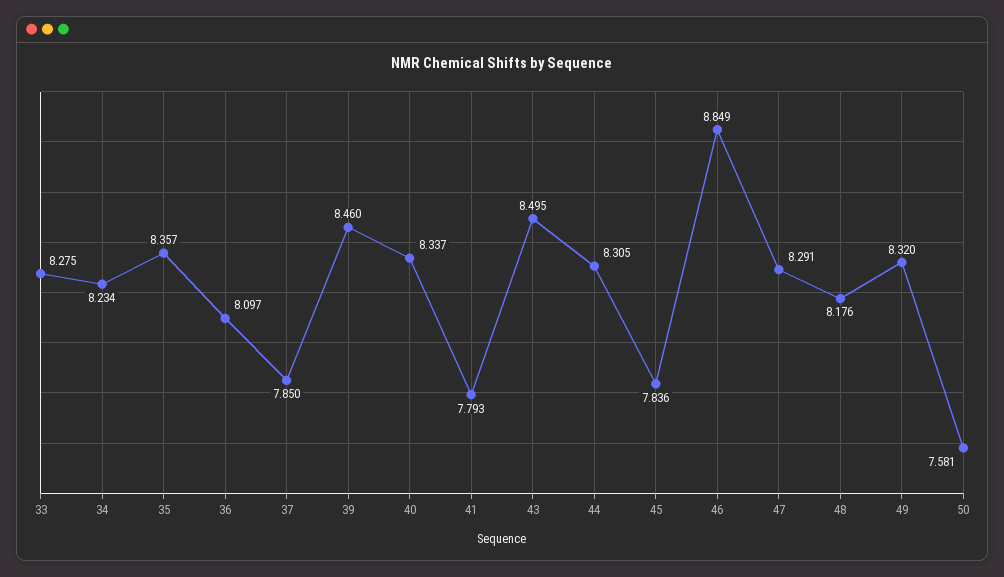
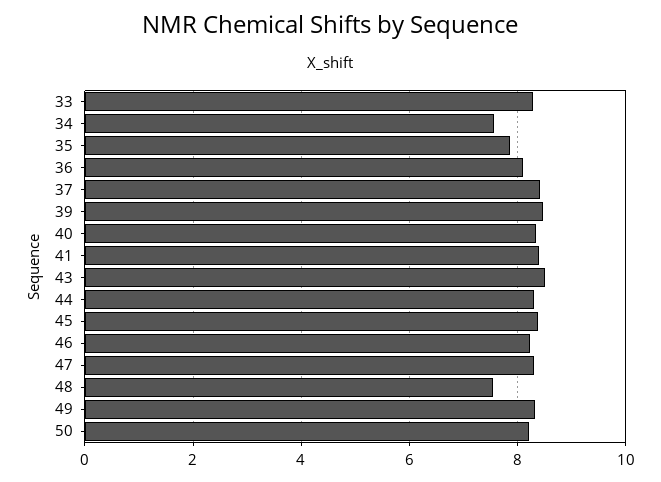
34: 8.234 -> 7.6
35: 8.357 -> 7.8
37: 7.85 -> 8.4
41: 7.793 -> 8.4
45: 7.836 -> 8.4
46: 8.849 -> 8.2
48: 8.176 -> 7.6
50: 7.581 -> 8.2

